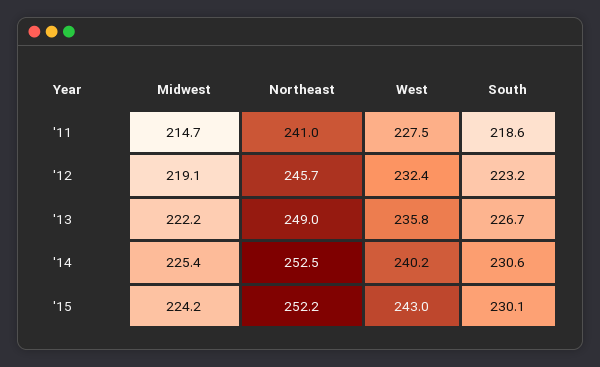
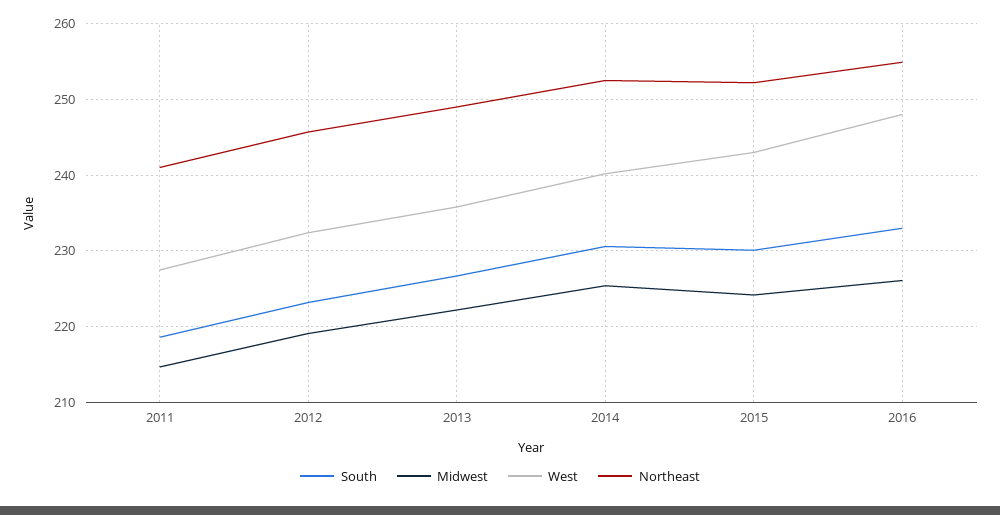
South, 2016: none -> 233
Midwest, 2016: none -> 226
West, 2016: none -> 248
Northeast, 2016: none -> 255

